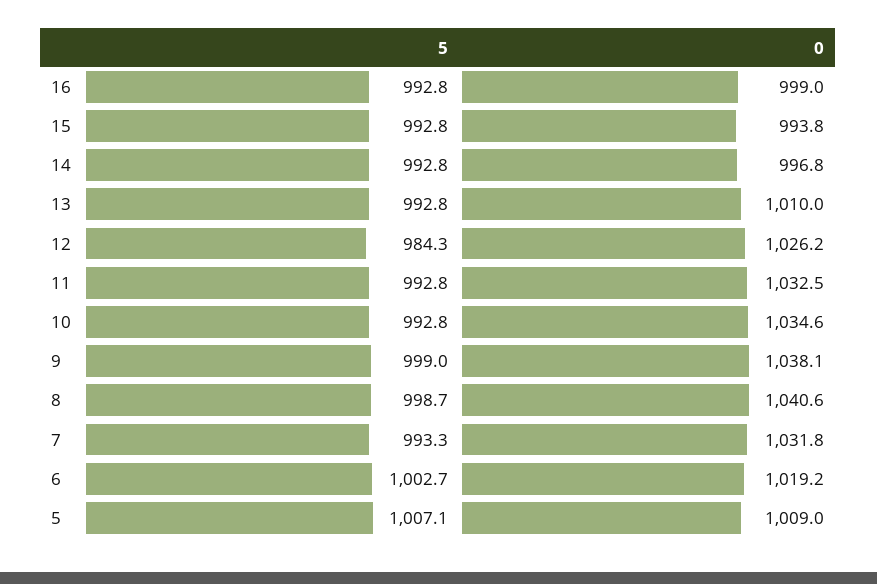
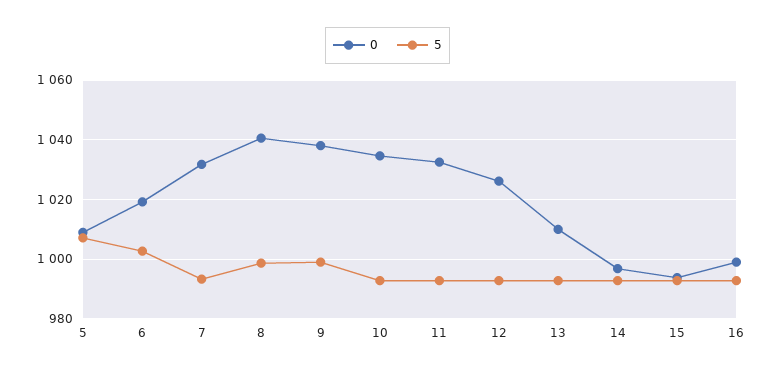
5, 12: 984.3 -> 992.5

